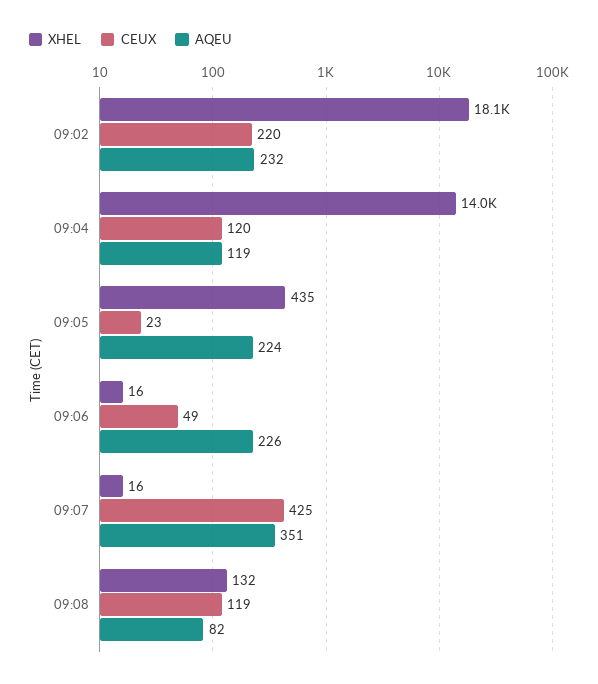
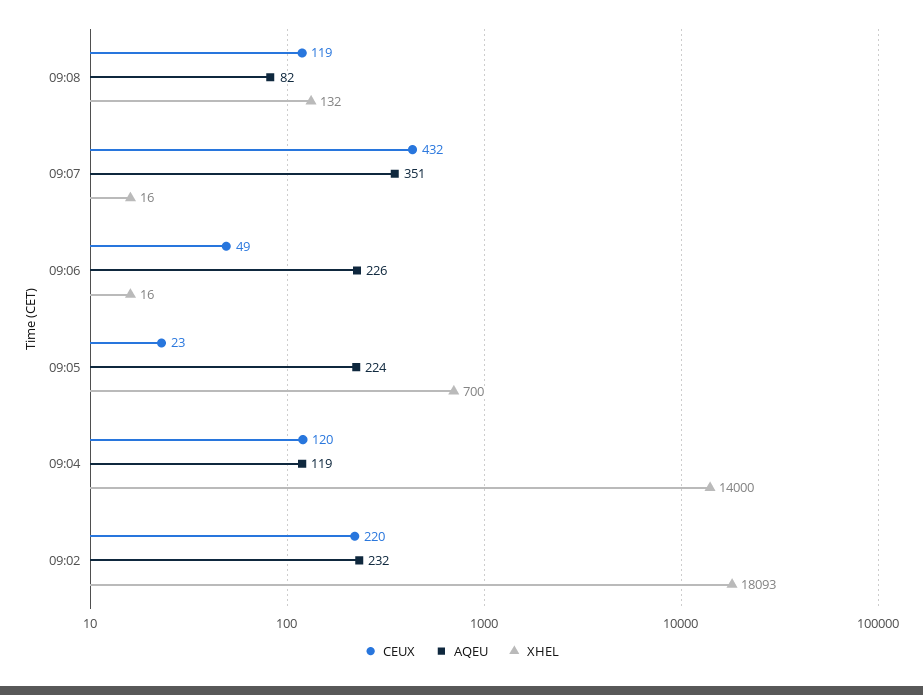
XHEL, 09:05: 435 -> 700
CEUX, 09:07: 425 -> 432

